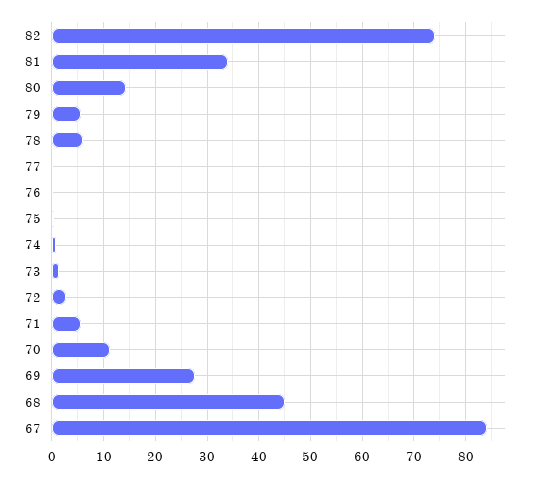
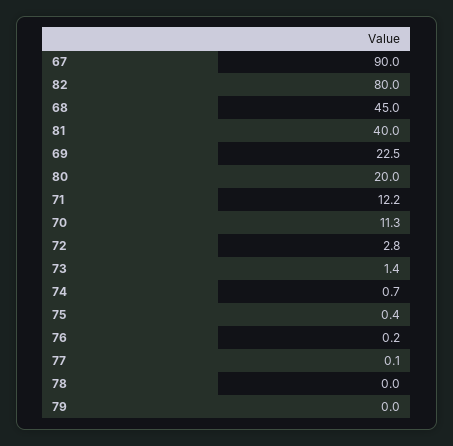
82: 74 -> 80
81: 34 -> 40
80: 14 -> 20
79: 6 -> 0
78: 6 -> 0
71: 6 -> 12.2
69: 28 -> 22.5
67: 84 -> 90

